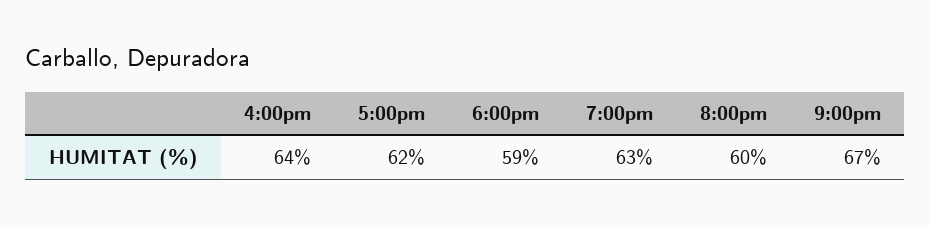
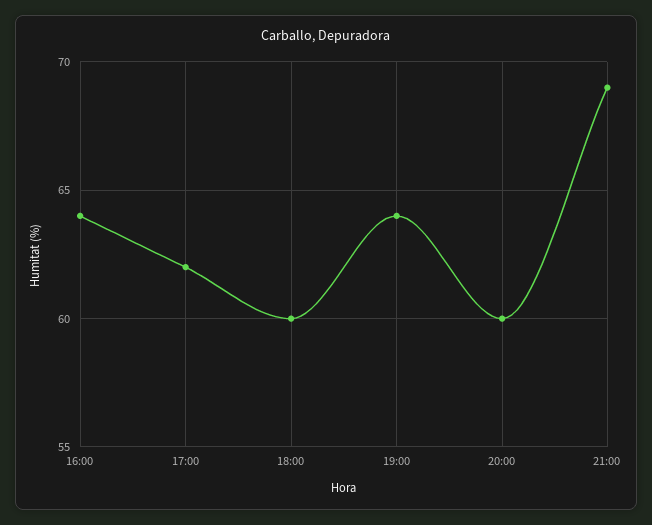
6:00pm: 59 -> 60
7:00pm: 63 -> 64
9:00pm: 67 -> 69

